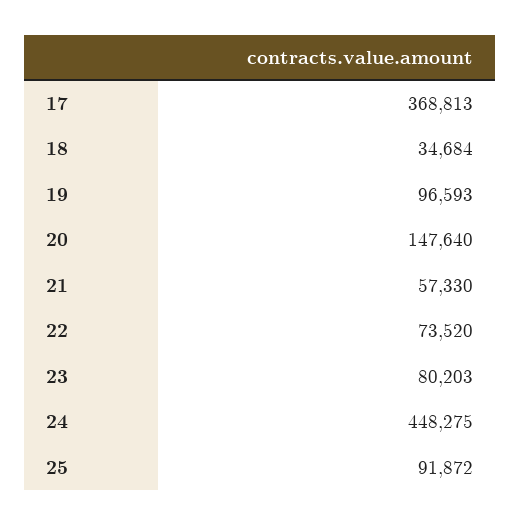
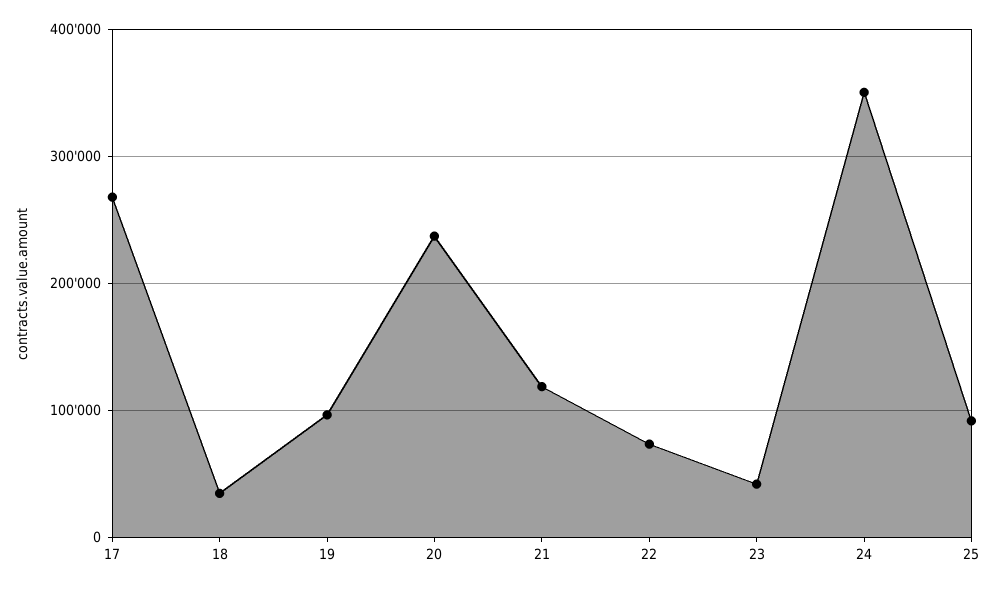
17: 368813 -> 270000
20: 147640 -> 240000
21: 57330 -> 120000
23: 80203 -> 40000
24: 448275 -> 350000

